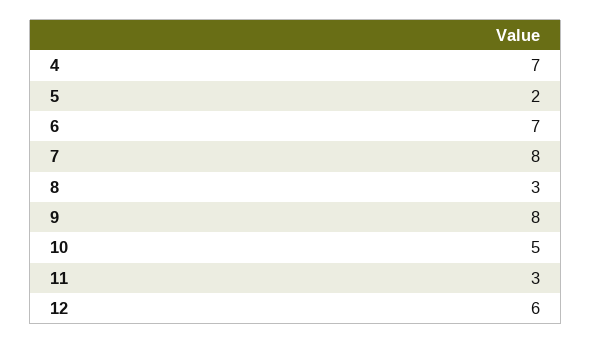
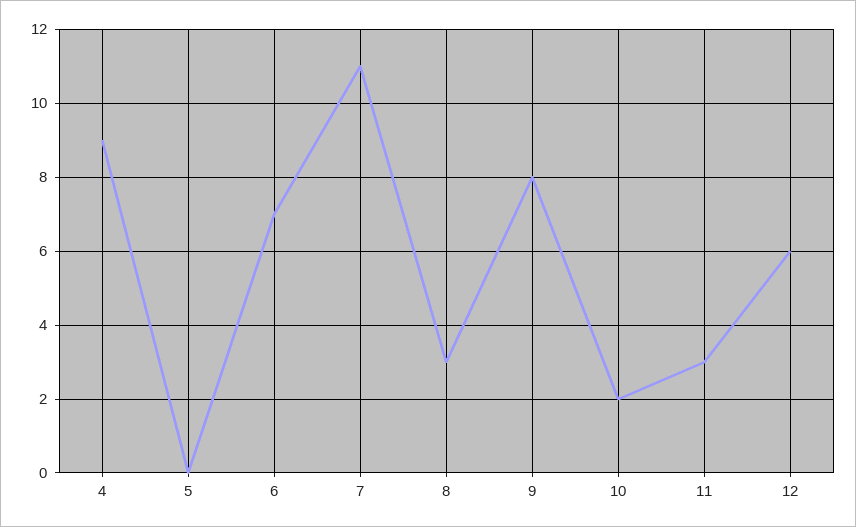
4: 7 -> 9
5: 2 -> 0
7: 8 -> 11
10: 5 -> 2

